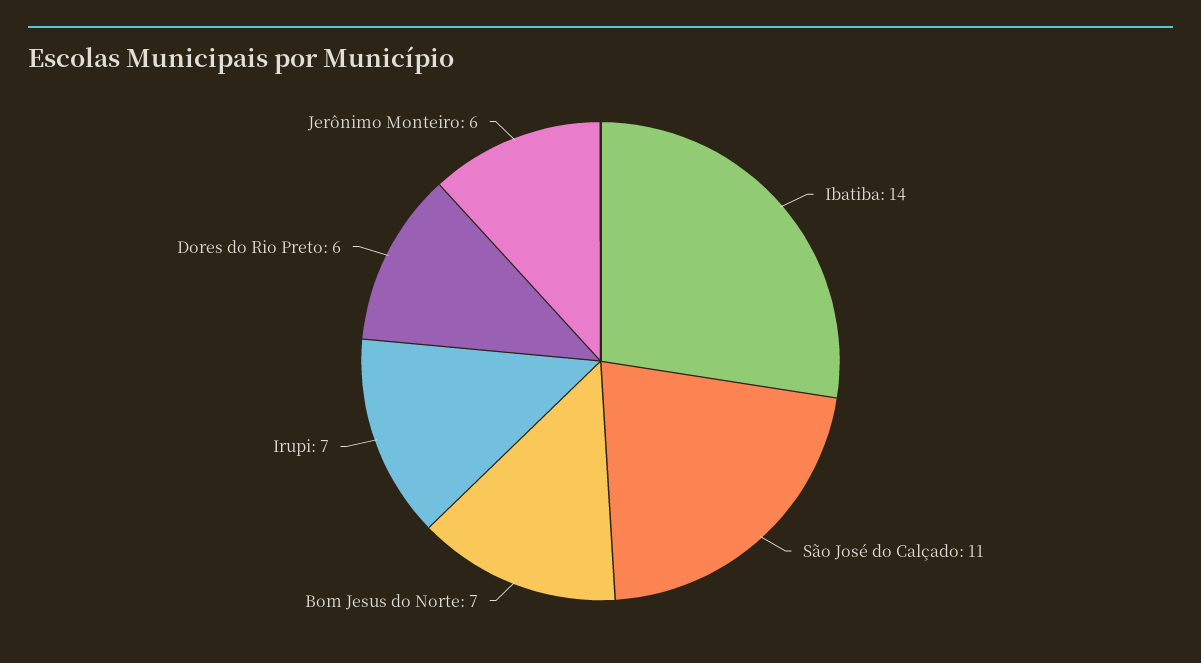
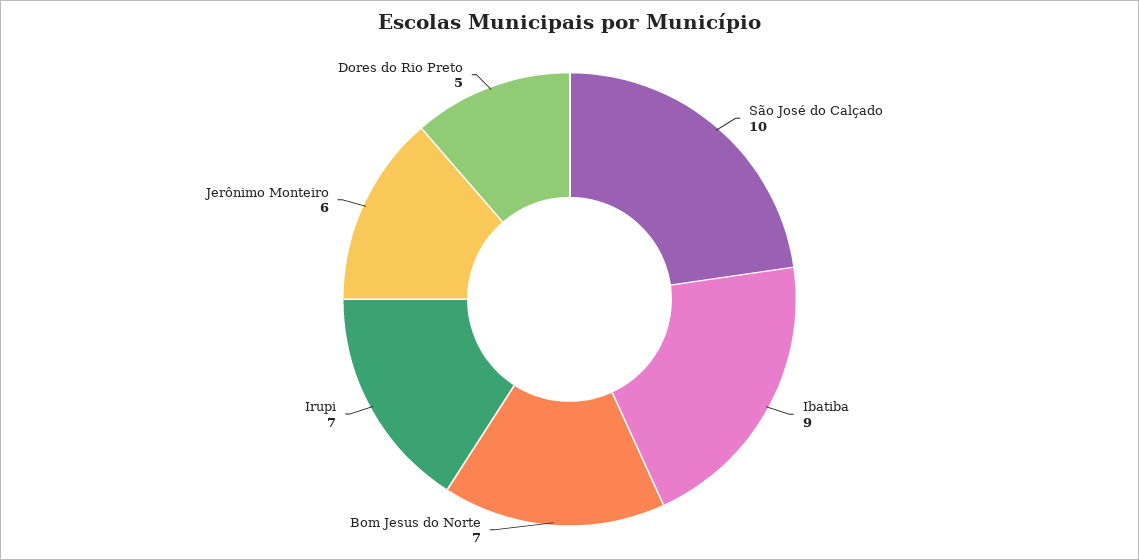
Ibatiba: 14 -> 9
São José do Calçado: 11 -> 10
Dores do Rio Preto: 6 -> 5

